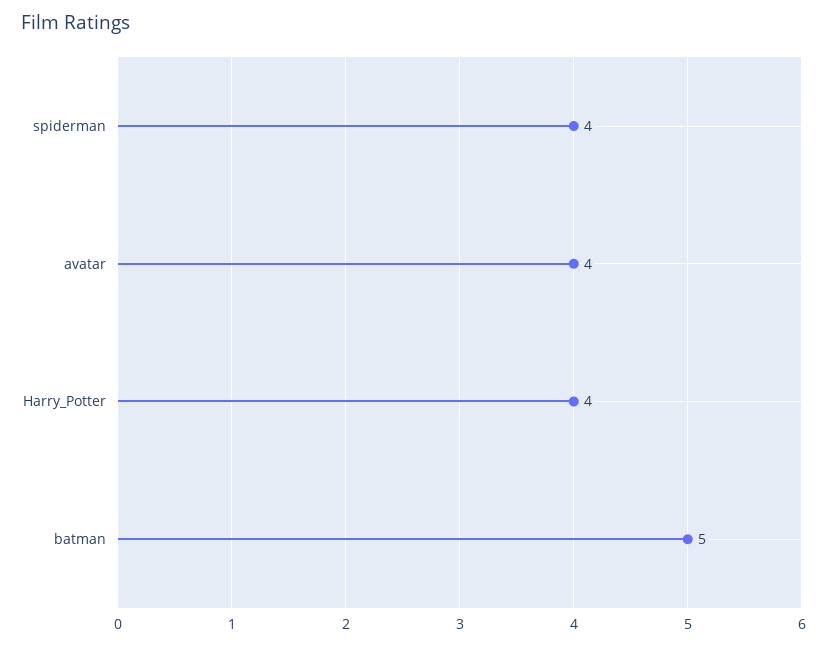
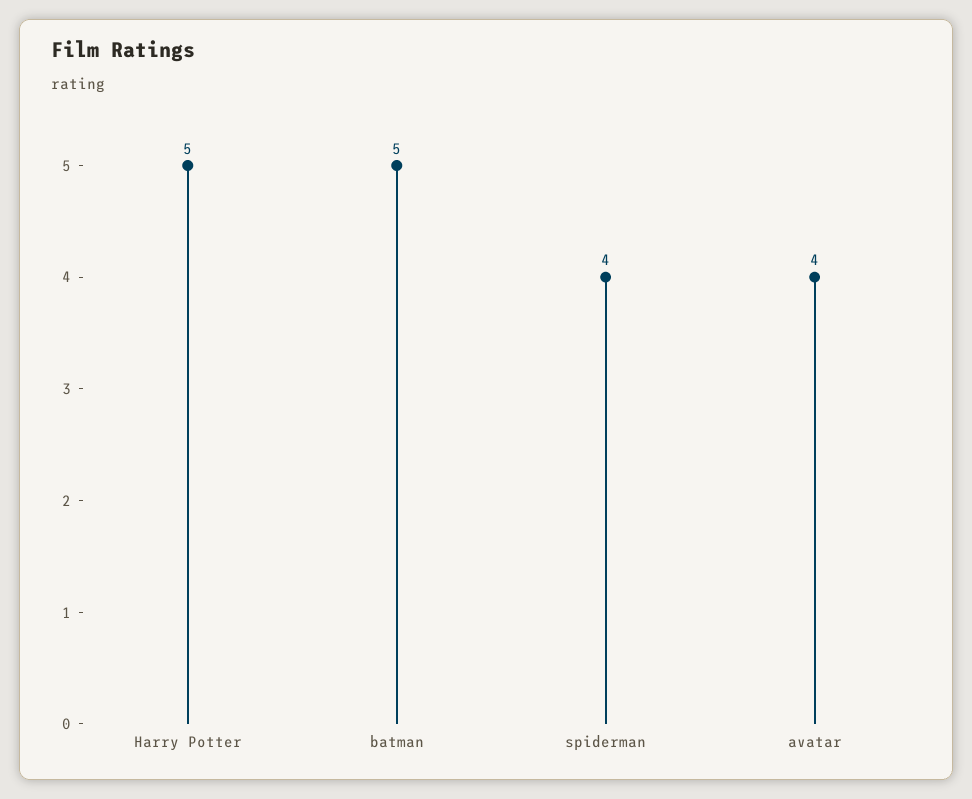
Harry_Potter: 4 -> 5

